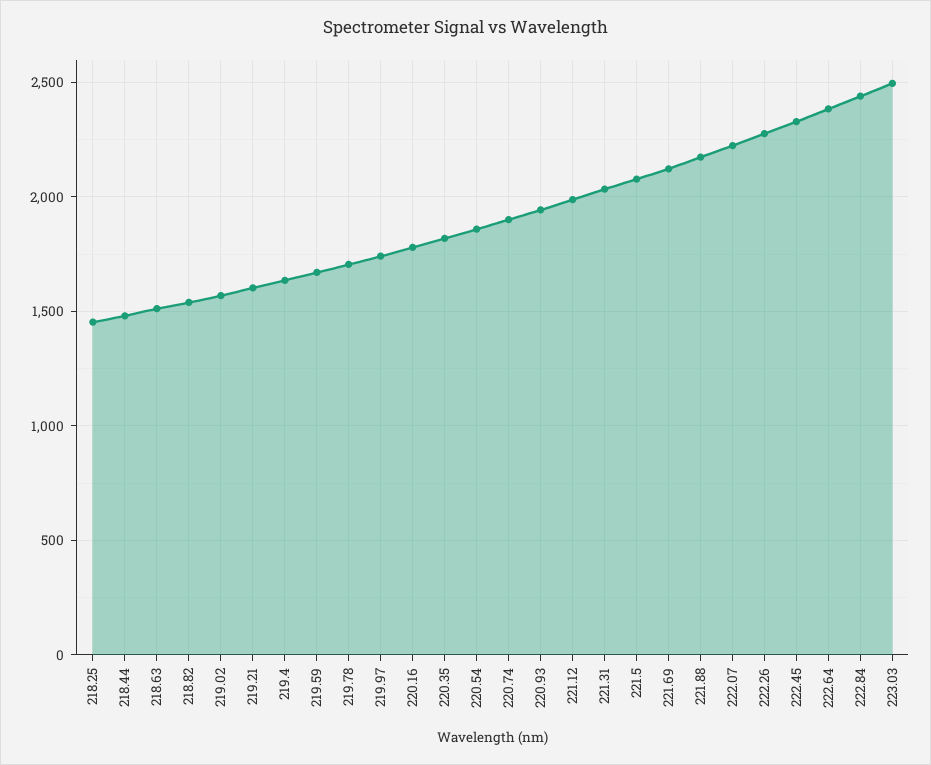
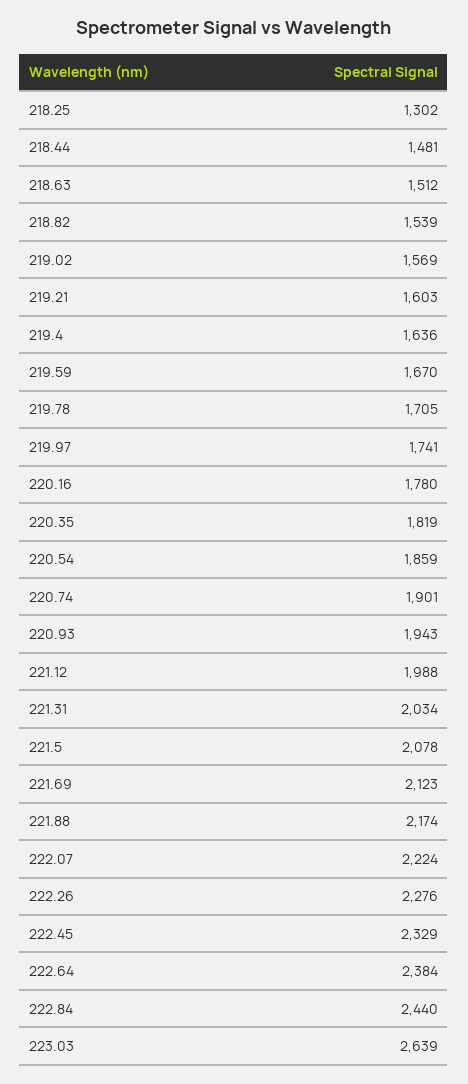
218.25: 1450 -> 1302
223.03: 2500 -> 2639

